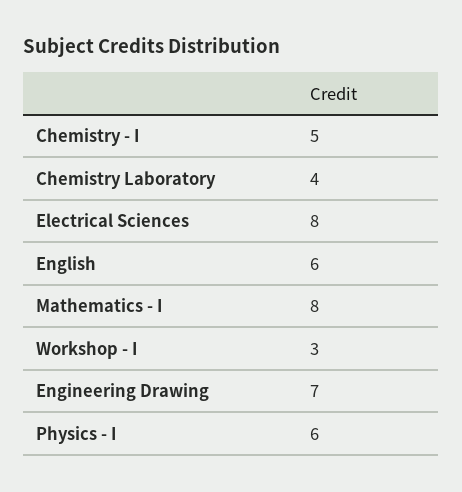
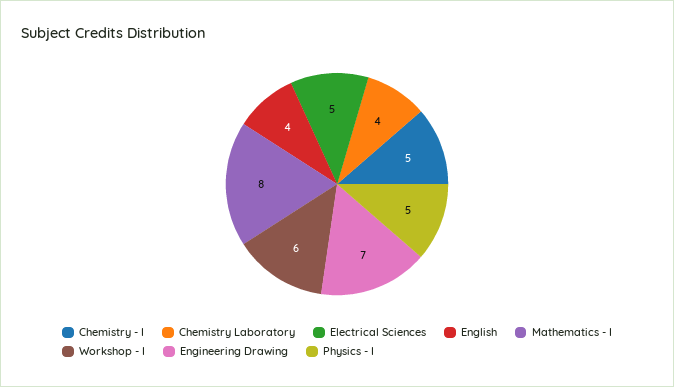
Electrical Sciences: 8 -> 5
English: 6 -> 4
Workshop - I: 3 -> 6
Physics - I: 6 -> 5

